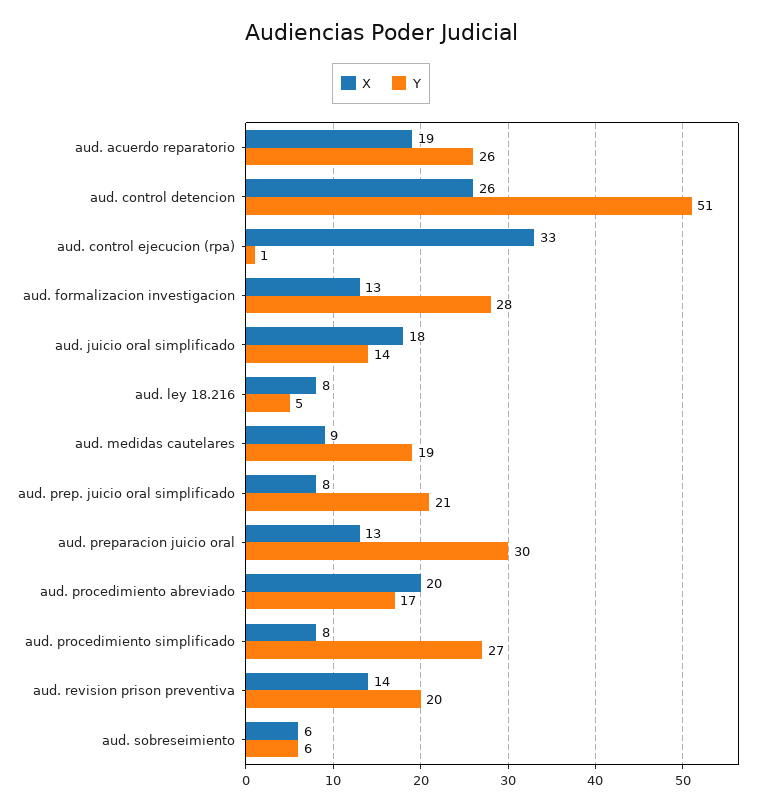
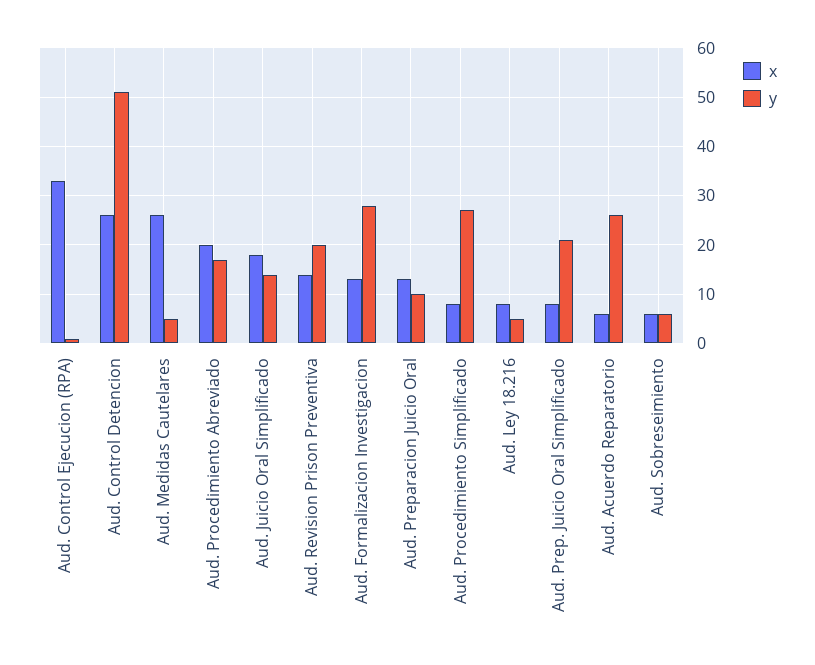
X, aud. acuerdo reparatorio: 19 -> 5
X, aud. medidas cautelares: 9 -> 25
Y, aud. medidas cautelares: 19 -> 5
Y, aud. preparacion juicio oral: 30 -> 10

